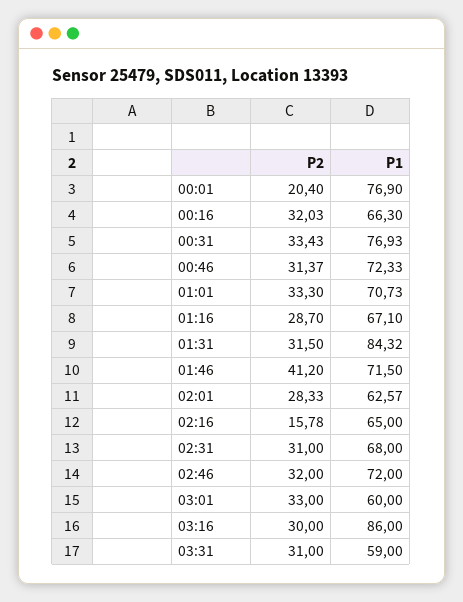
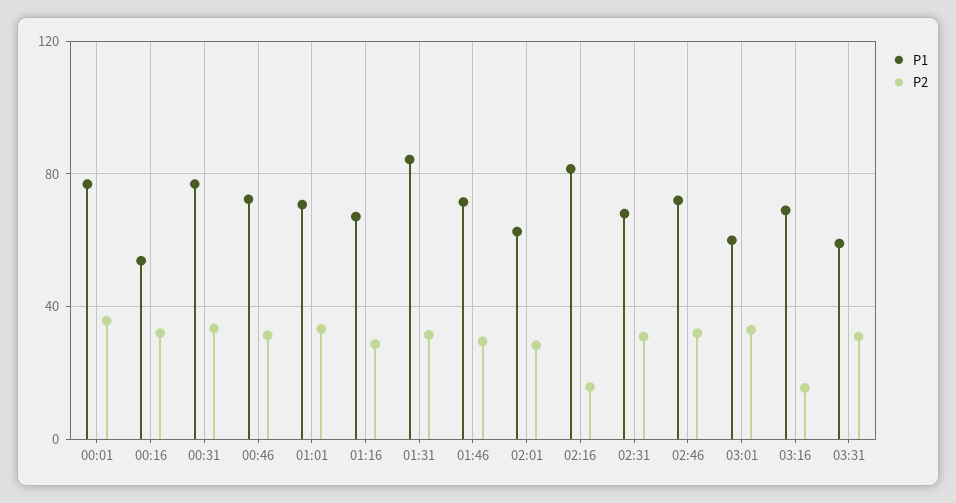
P2, 00:01: 20.4 -> 35
P1, 00:16: 66.3 -> 55
P2, 01:46: 41.2 -> 30
P1, 02:16: 65 -> 80
P2, 03:16: 30 -> 15
P1, 03:16: 86 -> 70

